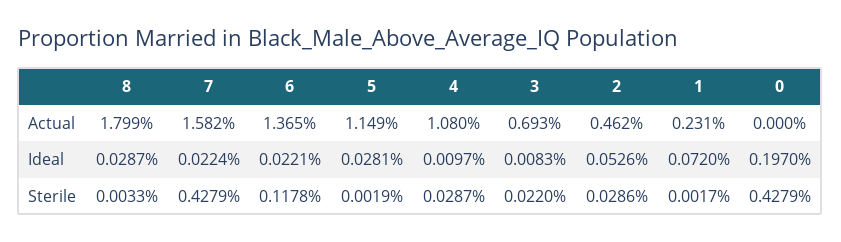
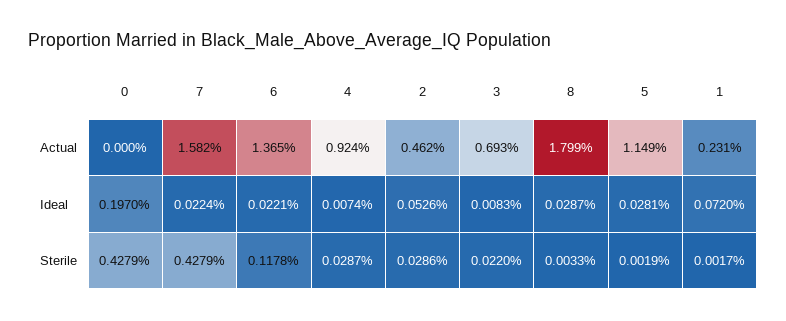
4, Actual: 1.08 -> 0.924
4, Ideal: 0.0097 -> 0.0074

